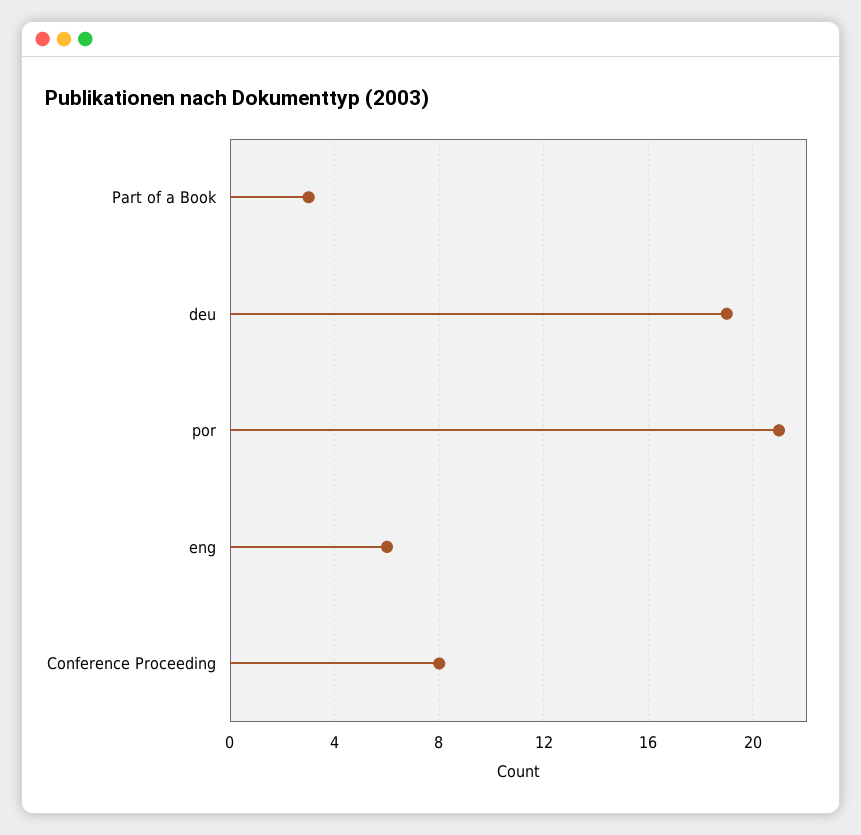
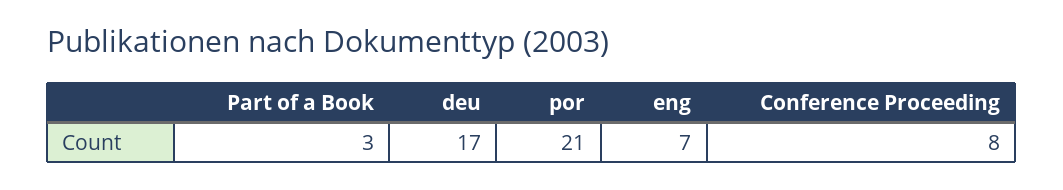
deu: 19 -> 17
eng: 6 -> 7

